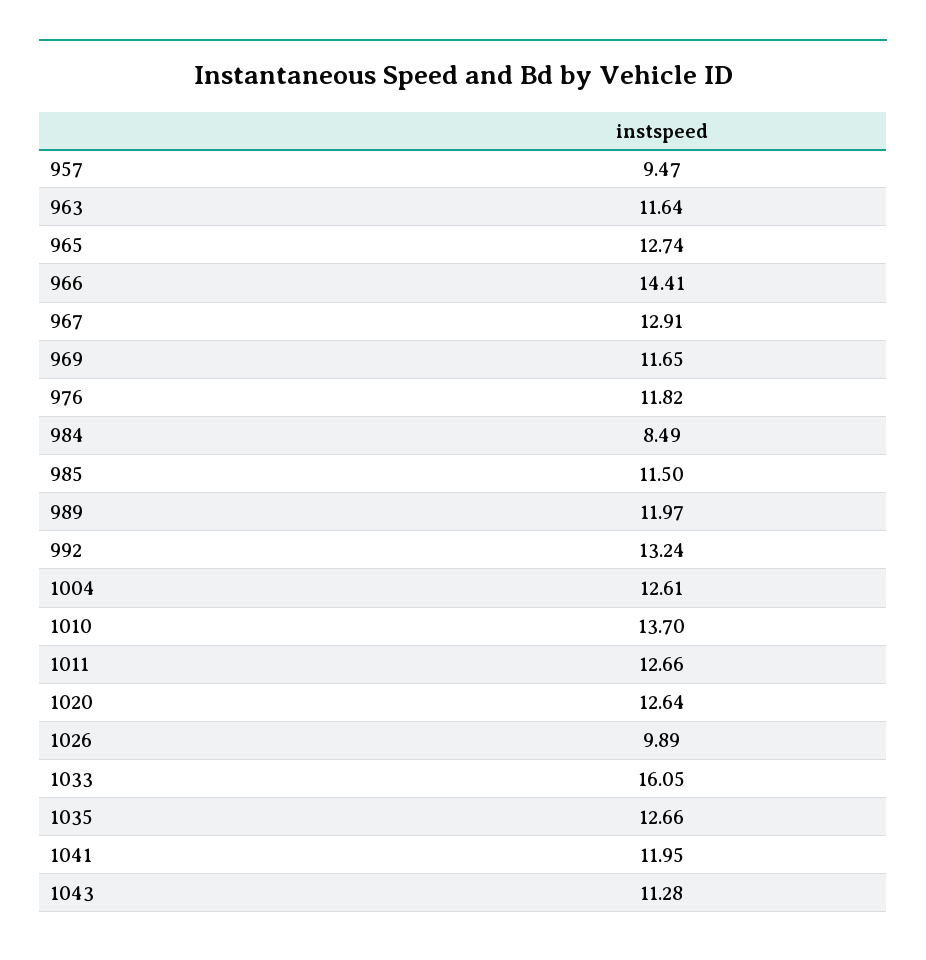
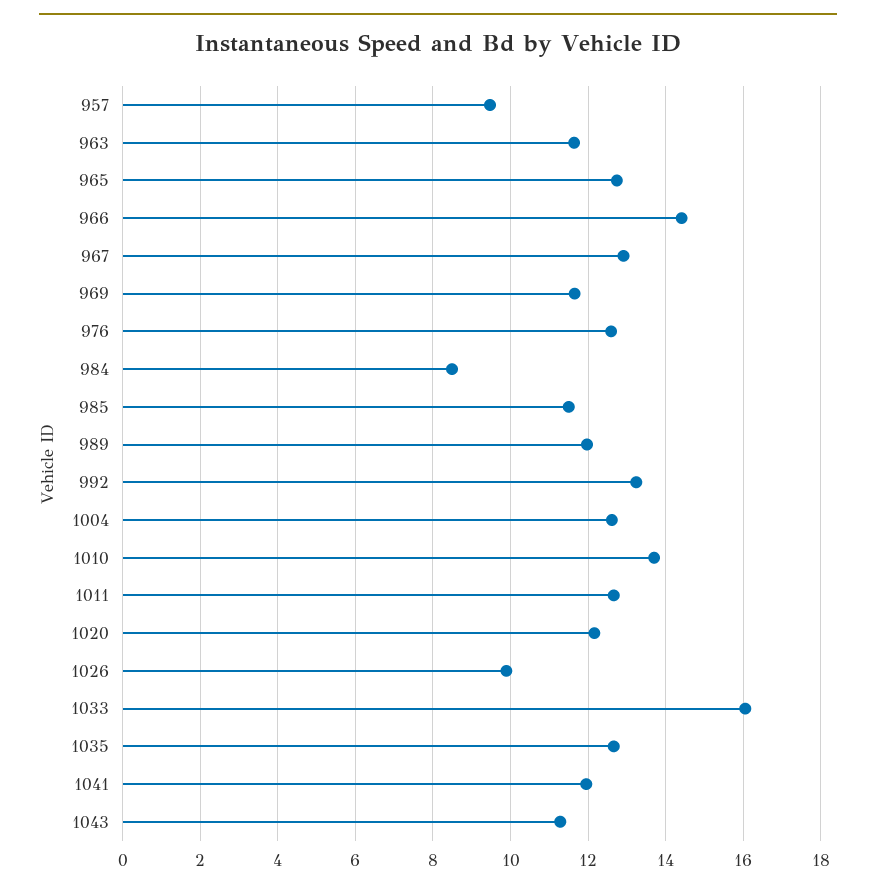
976: 11.82 -> 12.6
1020: 12.64 -> 12.2

